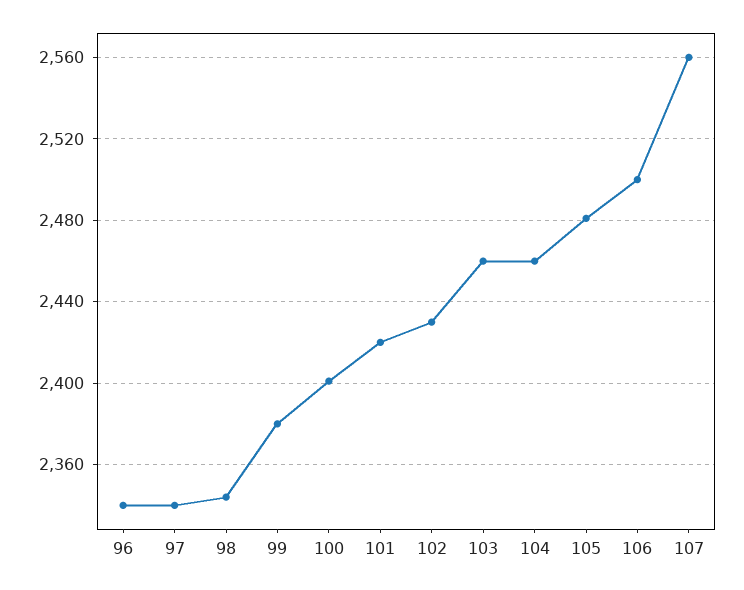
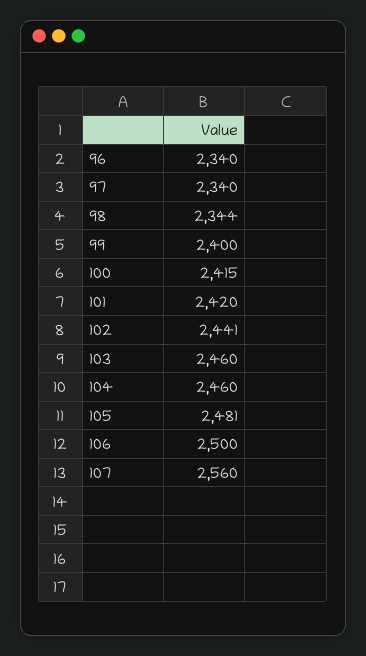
99: 2380 -> 2400
100: 2400 -> 2415
102: 2430 -> 2441

